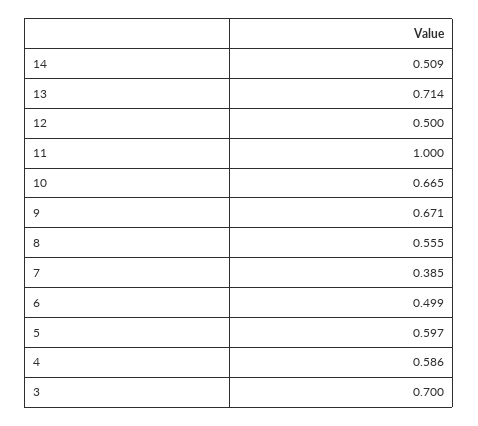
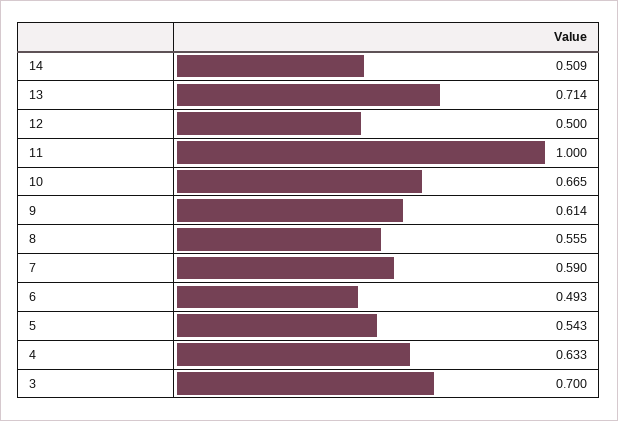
9: 0.671 -> 0.614
7: 0.385 -> 0.59
6: 0.499 -> 0.493
5: 0.597 -> 0.543
4: 0.586 -> 0.633

